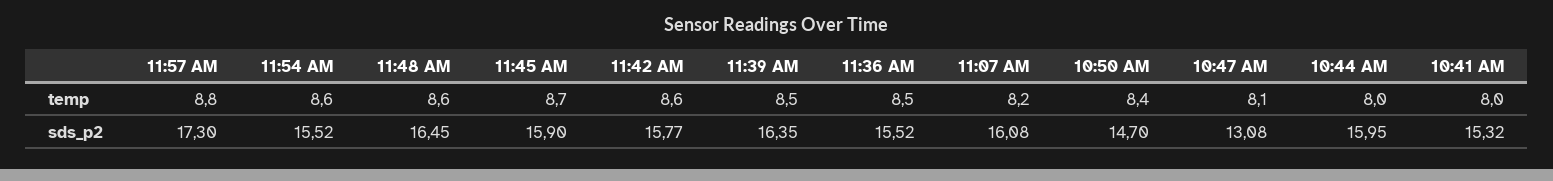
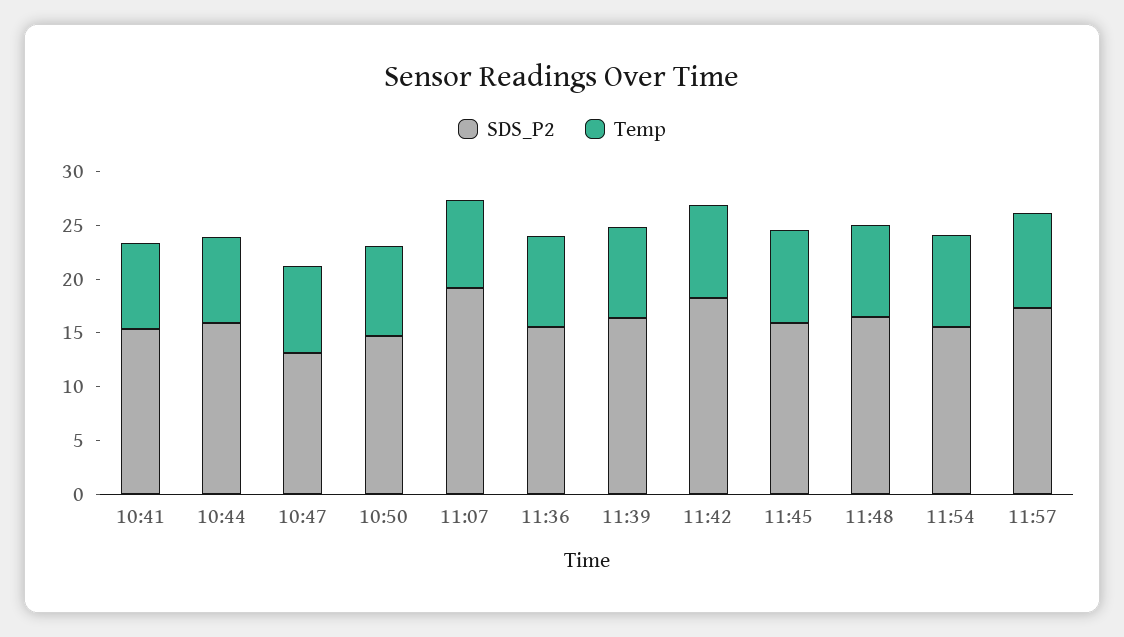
sds_p2, 11:42 AM: 15.77 -> 18
sds_p2, 11:07 AM: 16.08 -> 19

